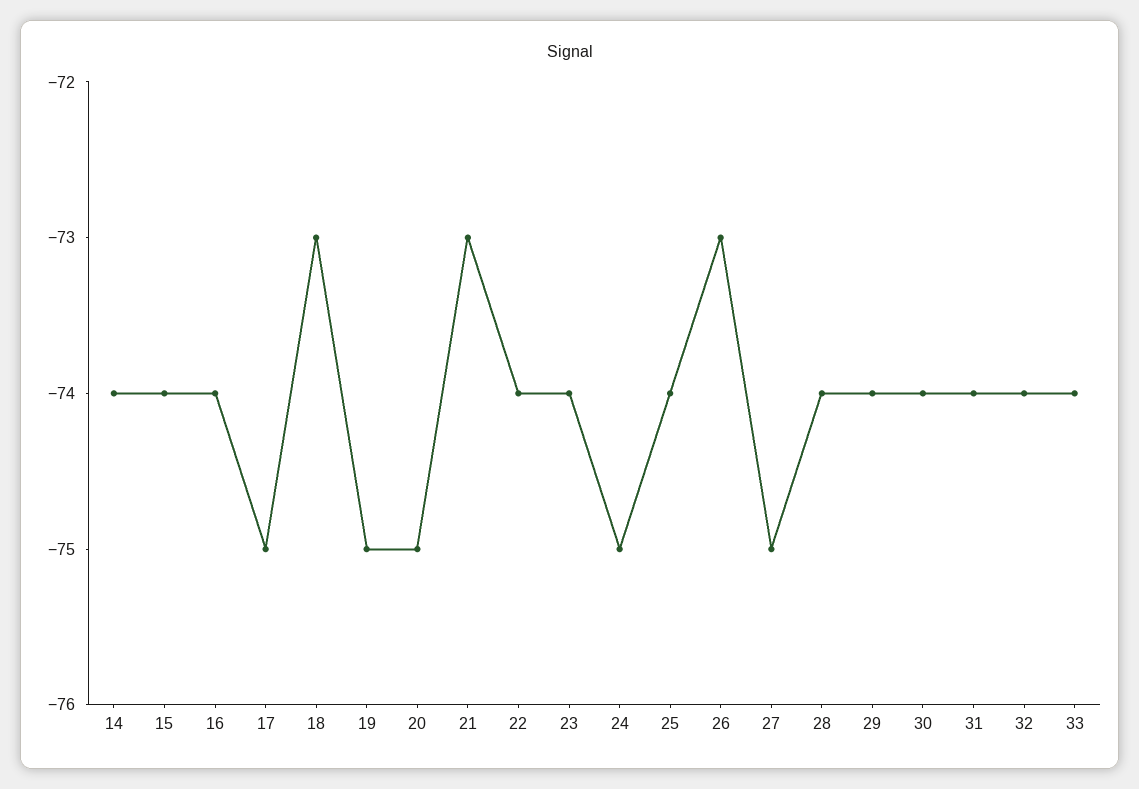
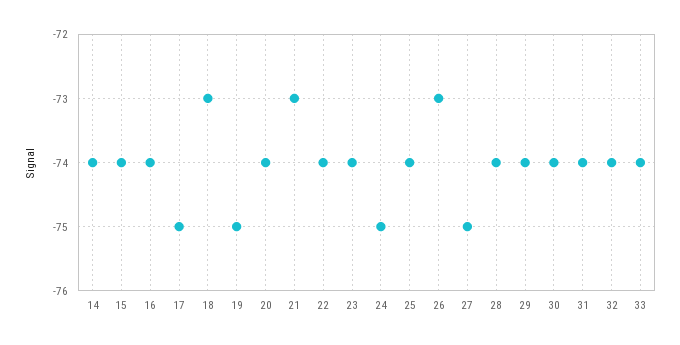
20: -75 -> -74

